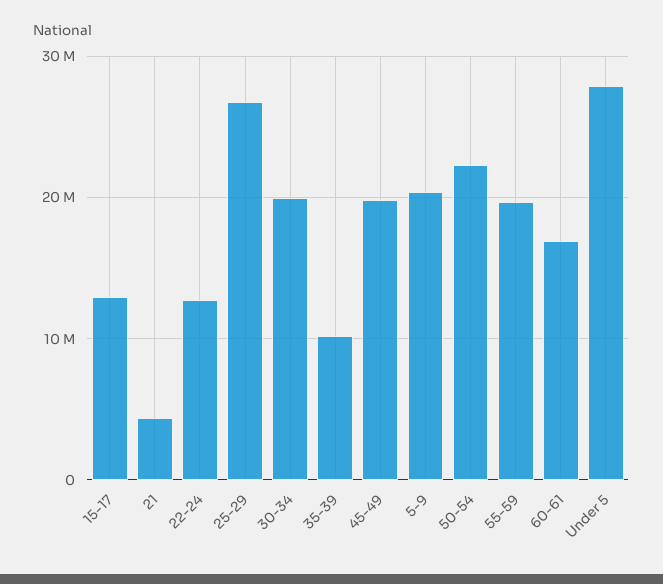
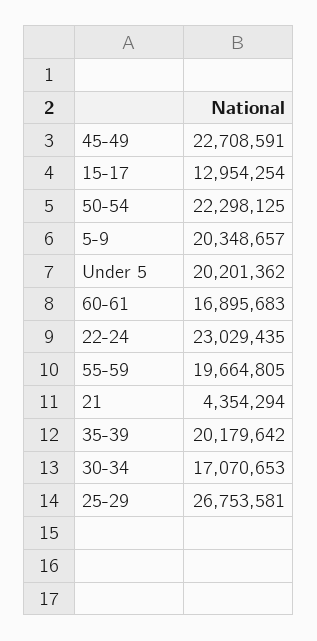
22-24: 13000000 -> 23029435
30-34: 20000000 -> 17070653
35-39: 10000000 -> 20179642
45-49: 20000000 -> 22708591
Under 5: 28000000 -> 20201362

